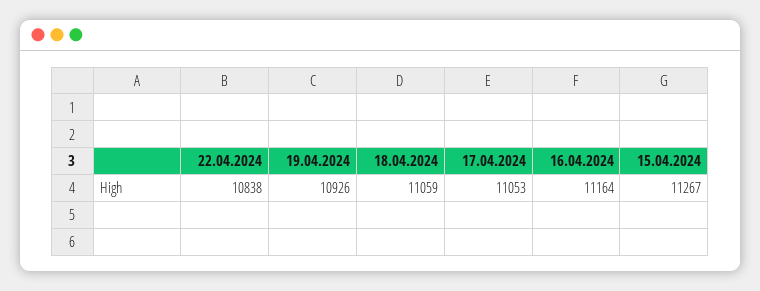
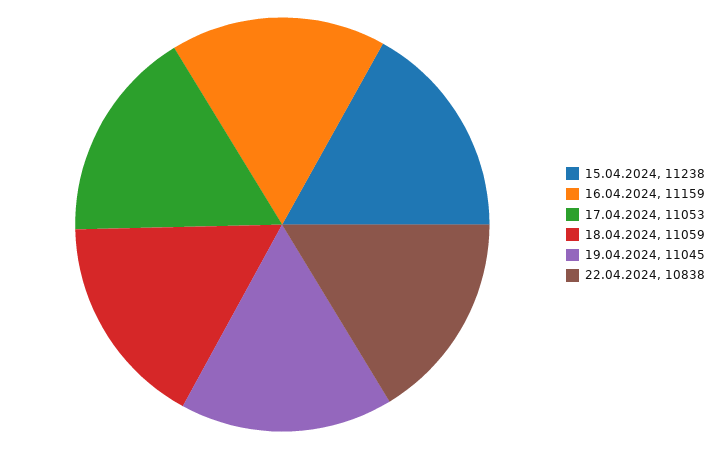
19.04.2024: 10926 -> 11045
16.04.2024: 11164 -> 11159
15.04.2024: 11267 -> 11238

